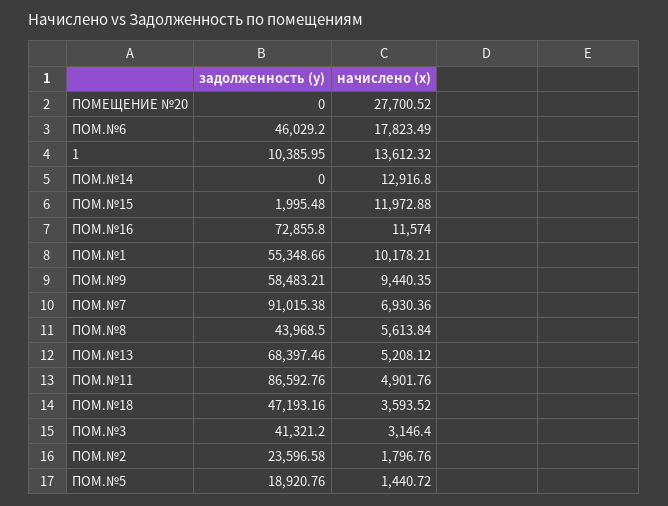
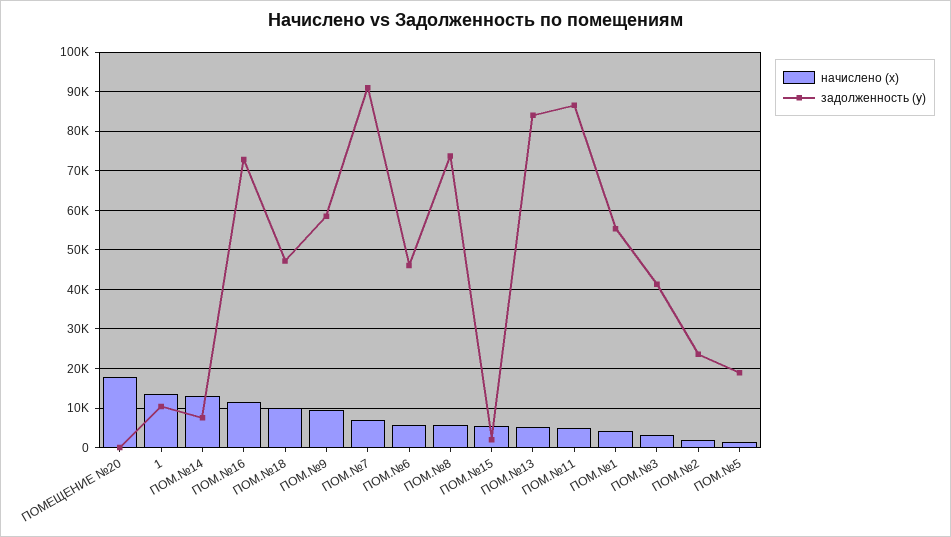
начислено (x), ПОМЕЩЕНИЕ №20: 27700.52 -> 18000
начислено (x), ПОМ.№6: 17823.49 -> 6000
задолженность (y), ПОМ.№14: 0 -> 8000
начислено (x), ПОМ.№15: 11972.88 -> 6000
начислено (x), ПОМ.№1: 10178.21 -> 4000
задолженность (y), ПОМ.№8: 43968.5 -> 74000
задолженность (y), ПОМ.№13: 68397.46 -> 84000
начислено (x), ПОМ.№18: 3593.52 -> 10000

